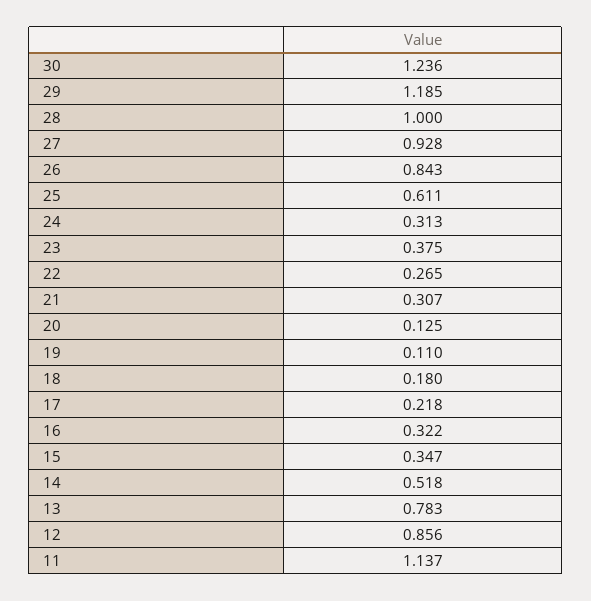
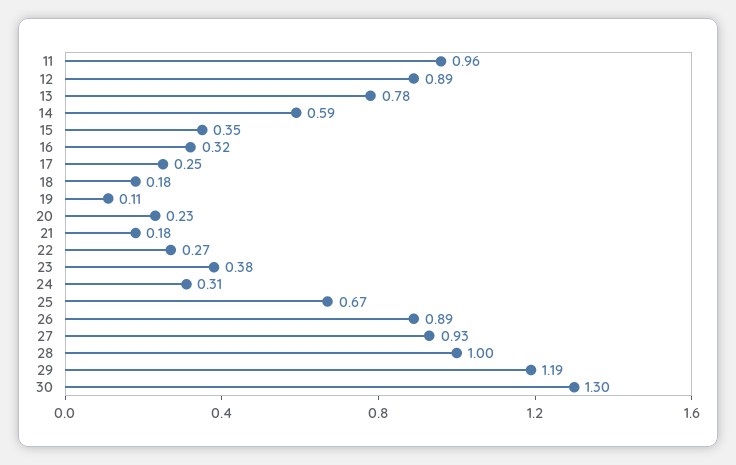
30: 1.236 -> 1.3
26: 0.843 -> 0.89
25: 0.611 -> 0.67
21: 0.307 -> 0.18
20: 0.125 -> 0.23
17: 0.218 -> 0.25
14: 0.518 -> 0.59
12: 0.856 -> 0.89
11: 1.137 -> 0.96

